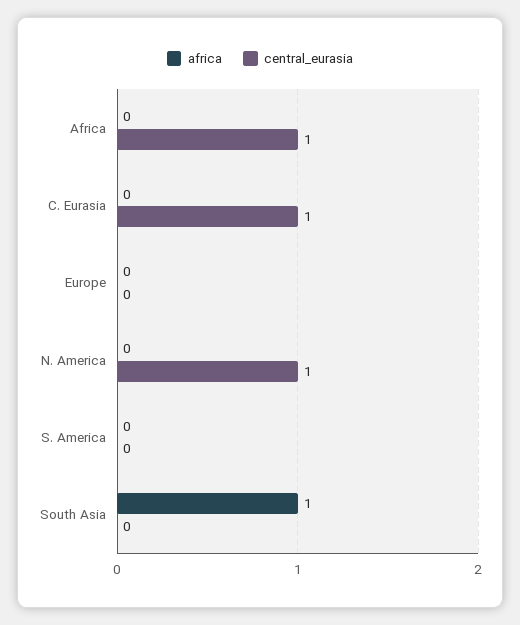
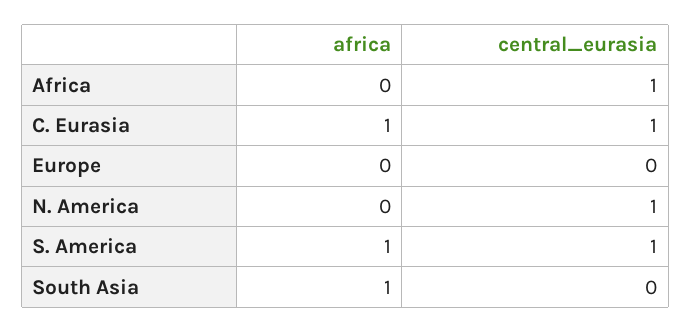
africa, C. Eurasia: 0 -> 1
africa, S. America: 0 -> 1
central_eurasia, S. America: 0 -> 1

